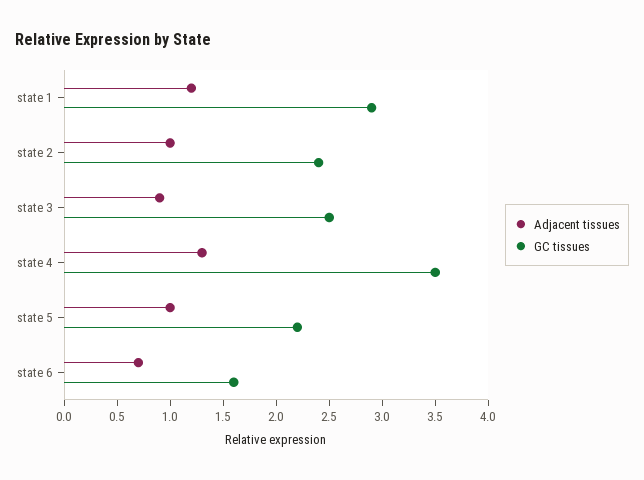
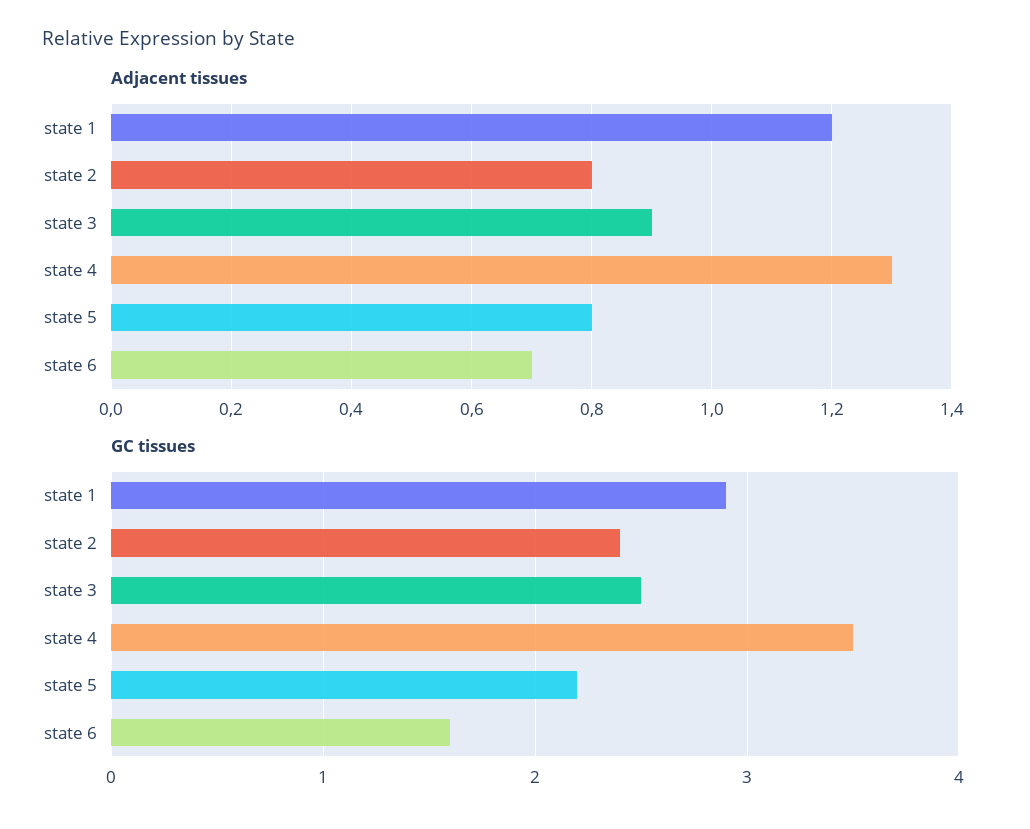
Adjacent tissues, state 2: 1 -> 0.8
Adjacent tissues, state 5: 1 -> 0.8

